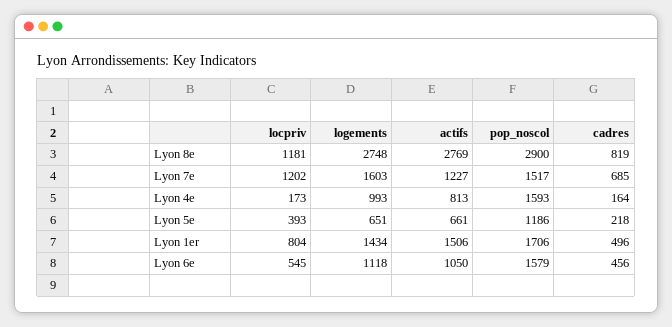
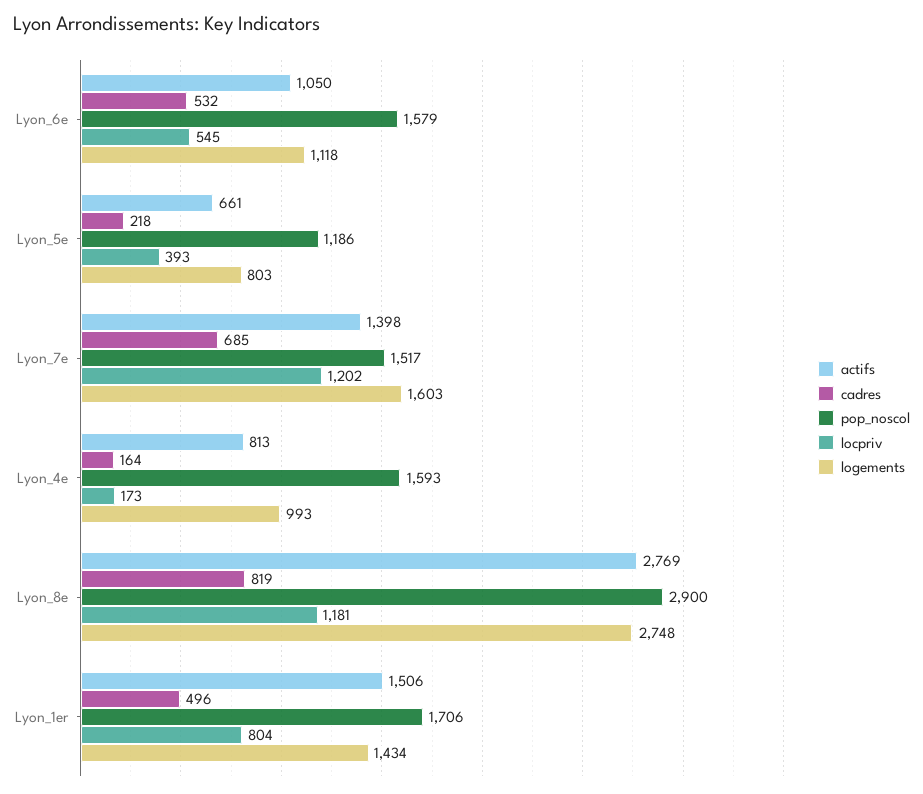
actifs, Lyon 7e: 1227 -> 1398
logements, Lyon 5e: 651 -> 803
cadres, Lyon 6e: 456 -> 532

